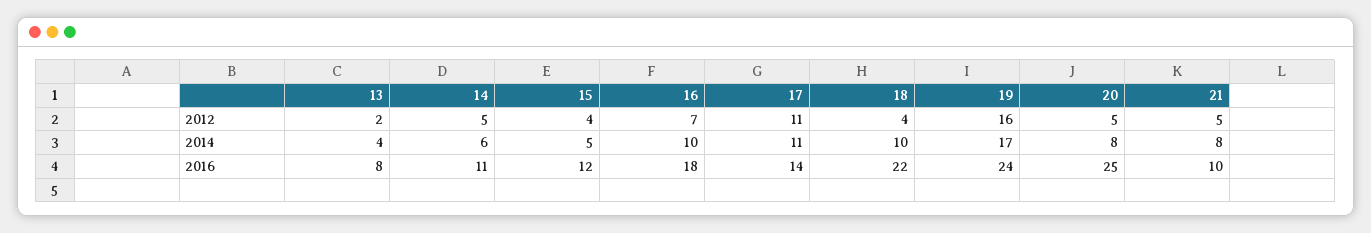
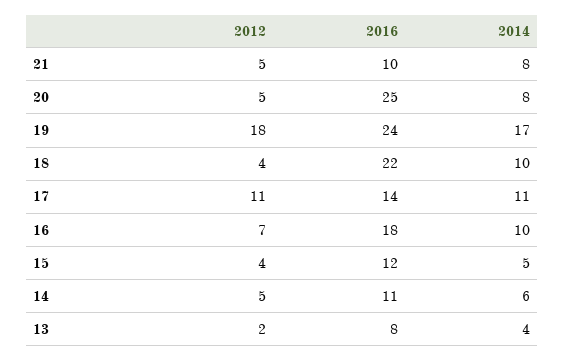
19, 2012: 16 -> 18

